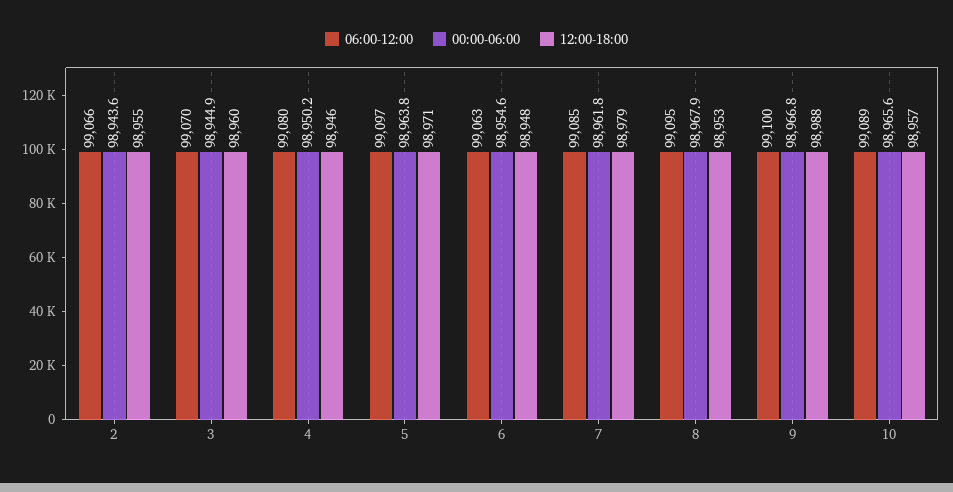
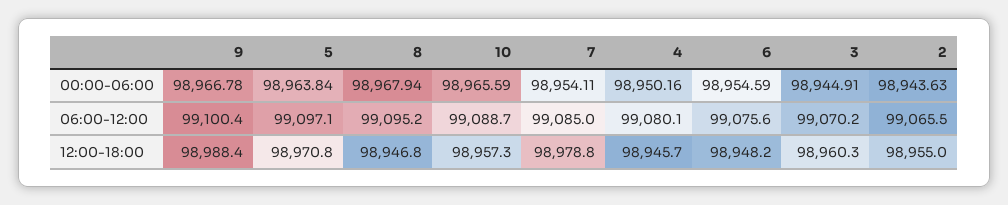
06:00-12:00, 6: 99063 -> 99075.6
00:00-06:00, 7: 98961.8 -> 98954.11
12:00-18:00, 8: 98953 -> 98946.8

